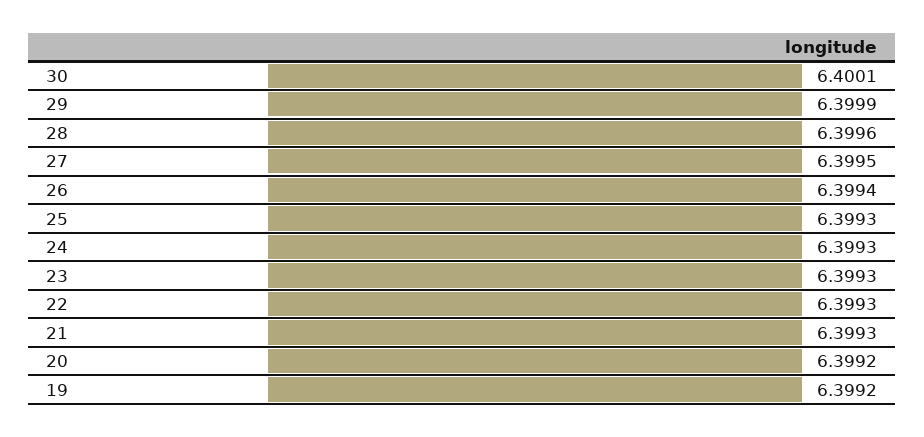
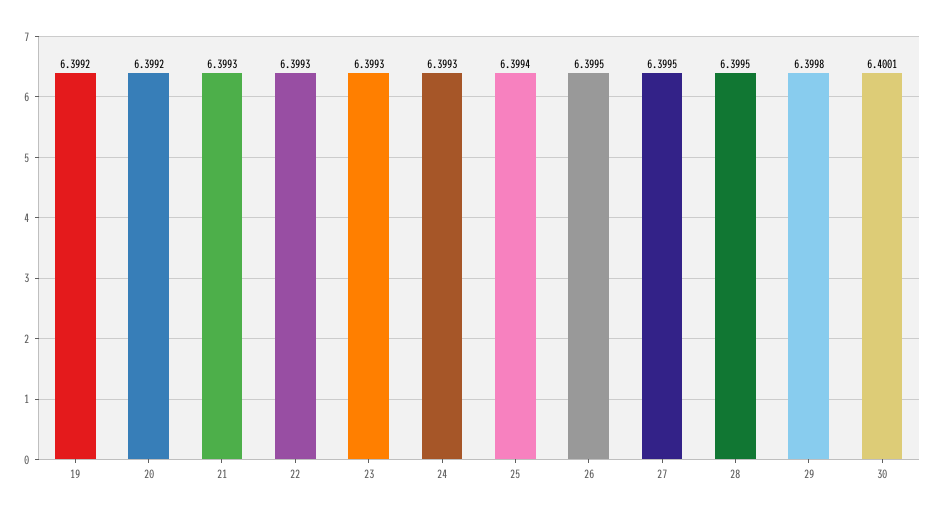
29: 6.3999 -> 6.3998
28: 6.3996 -> 6.3995
26: 6.3994 -> 6.3995
25: 6.3993 -> 6.3994

